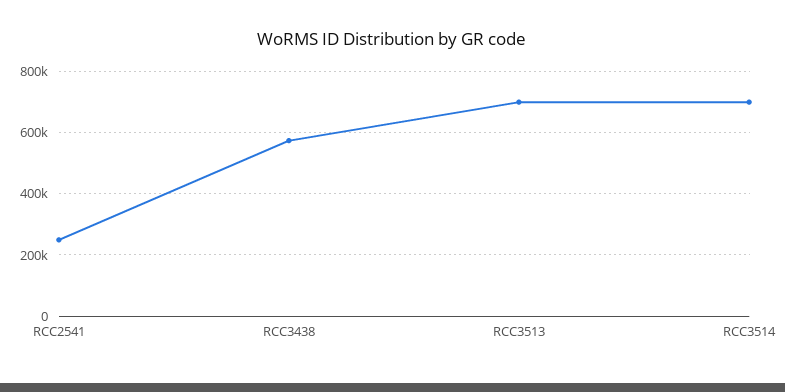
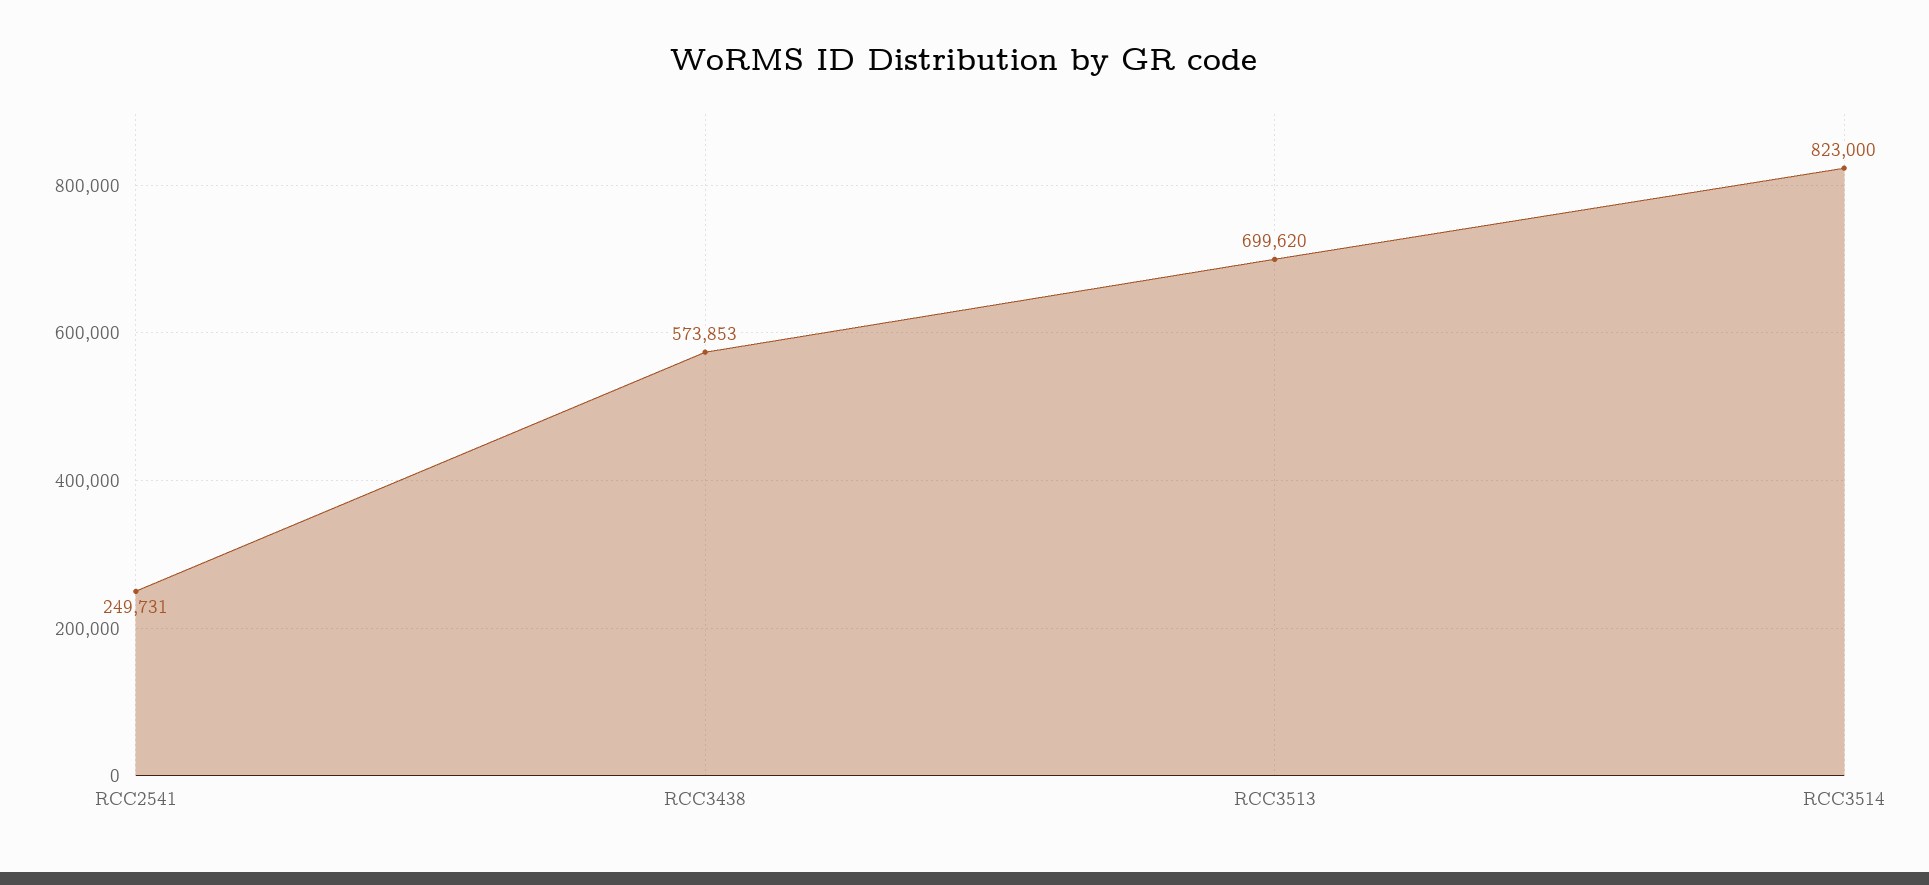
RCC3514: 700000 -> 823000

